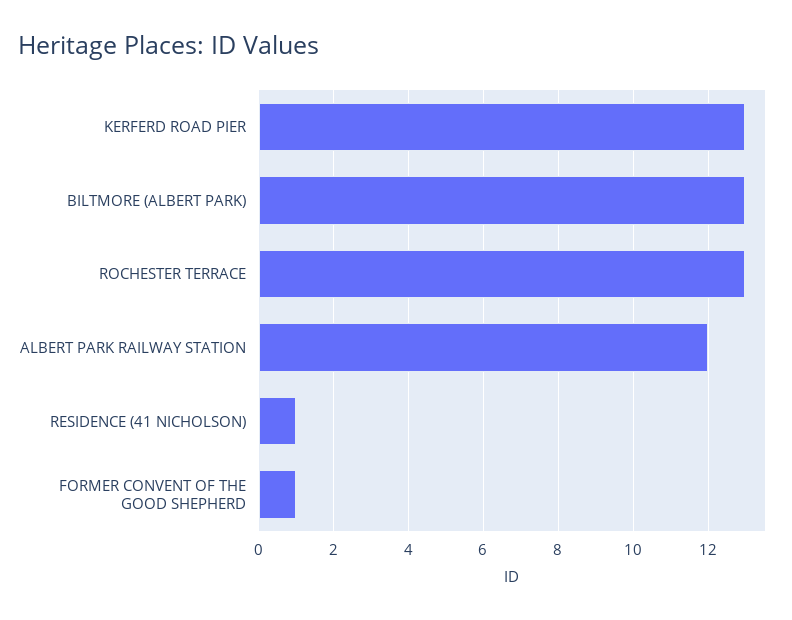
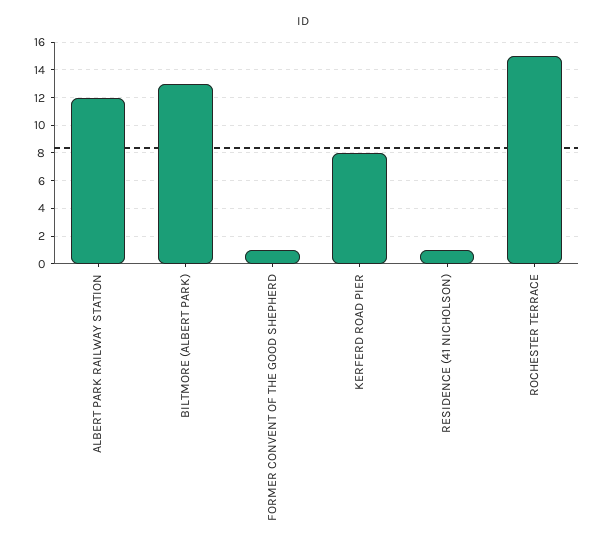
KERFERD ROAD PIER: 13 -> 8
ROCHESTER TERRACE: 13 -> 15

